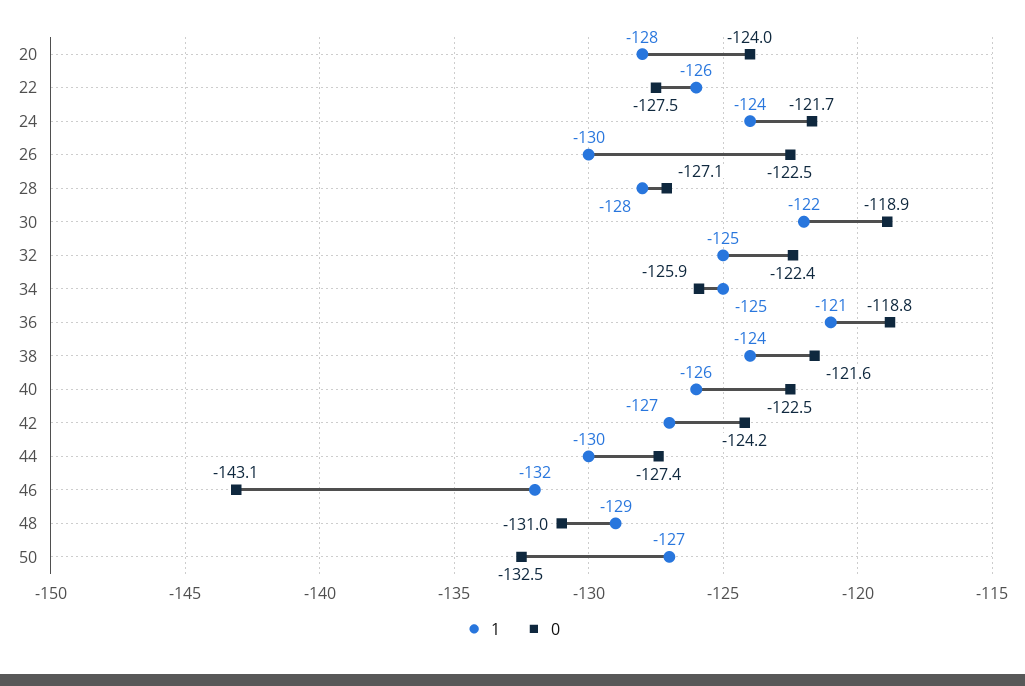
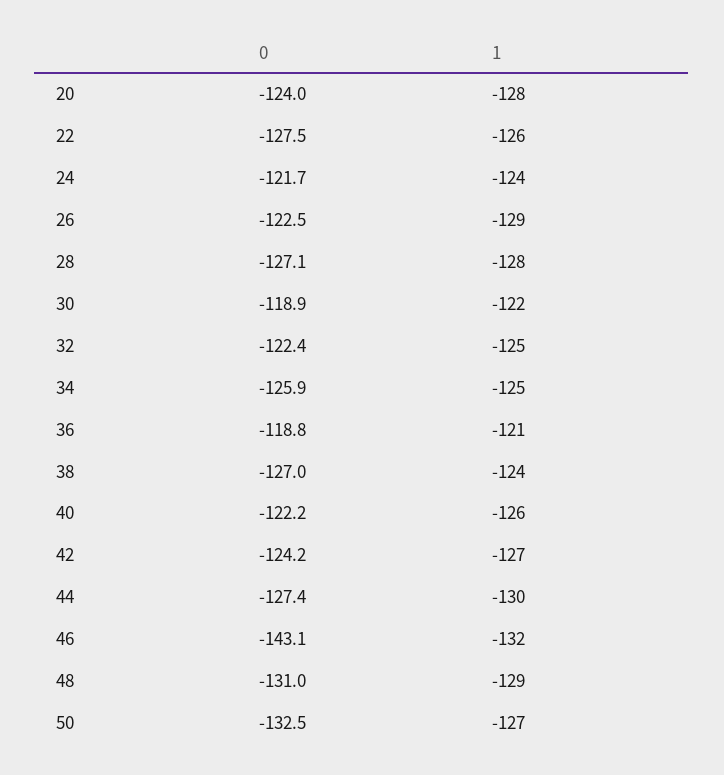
1, 26: -130 -> -129
0, 38: -121.6 -> -127
0, 40: -122.5 -> -122.2

